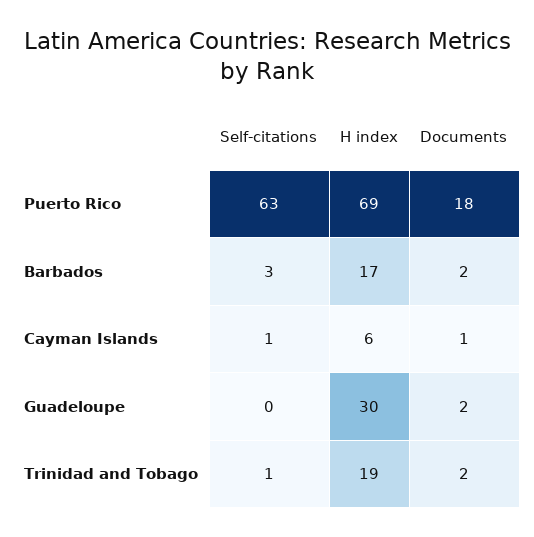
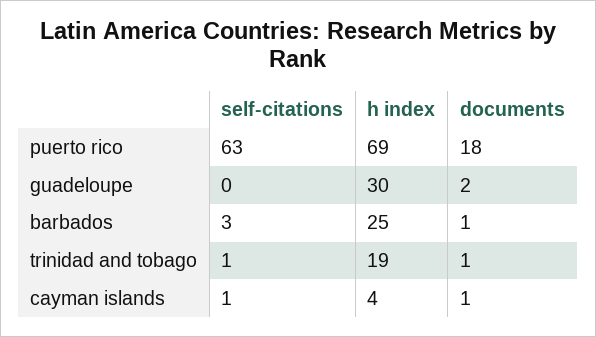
H index, Barbados: 17 -> 25
Documents, Barbados: 2 -> 1
H index, Cayman Islands: 6 -> 4
Documents, Trinidad and Tobago: 2 -> 1

